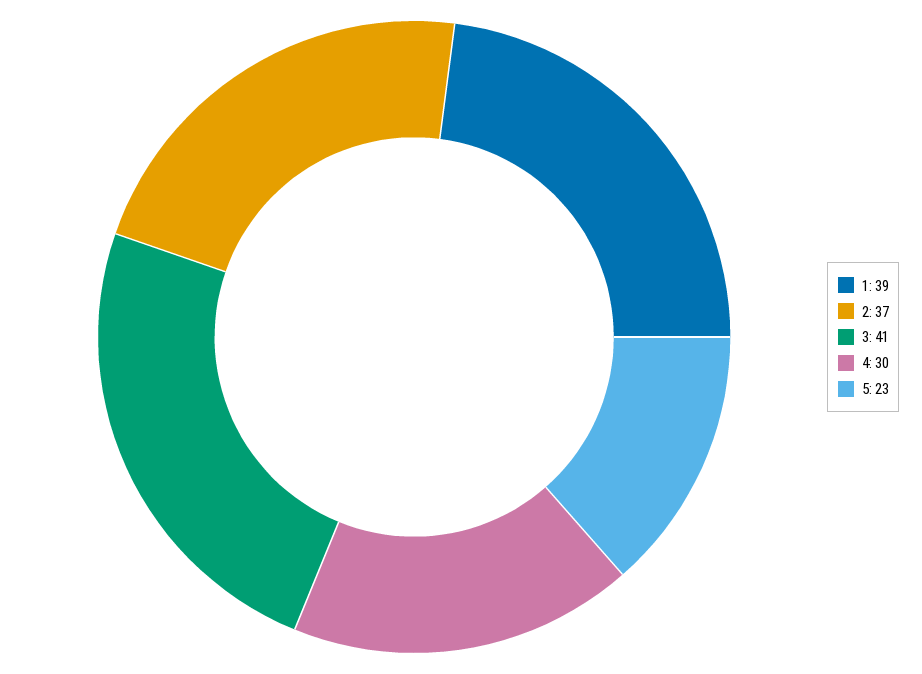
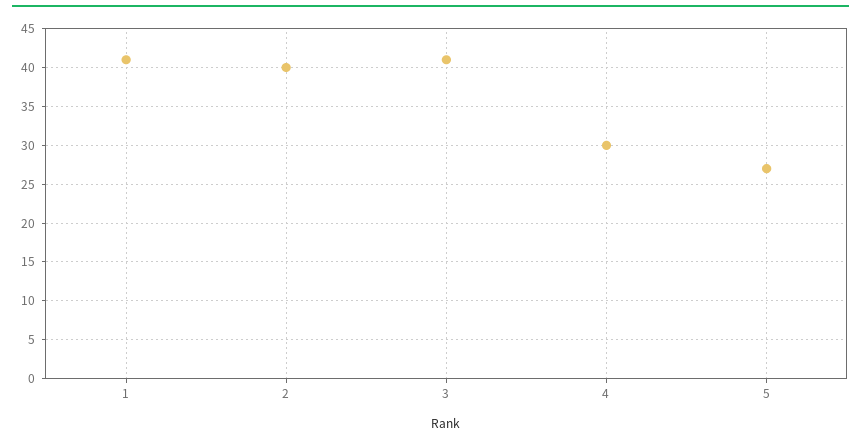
1: 39 -> 41
2: 37 -> 40
5: 23 -> 27

